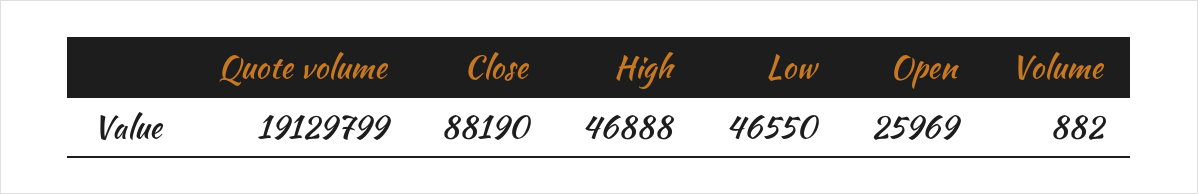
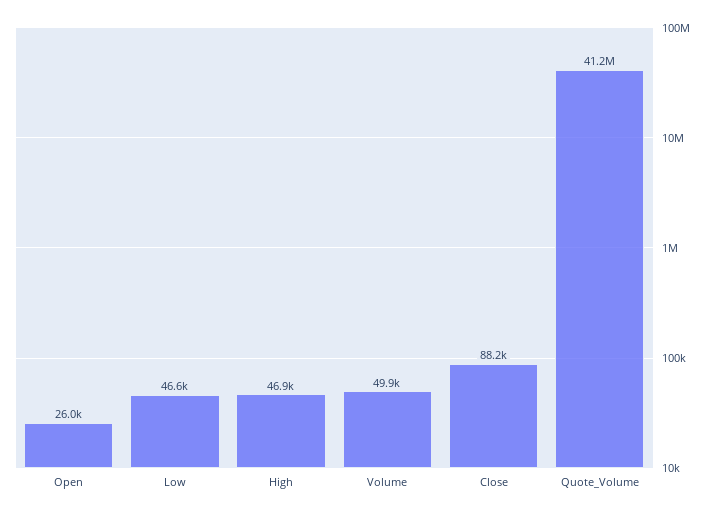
Quote volume: 19129799 -> 41200000
Volume: 882 -> 49900

